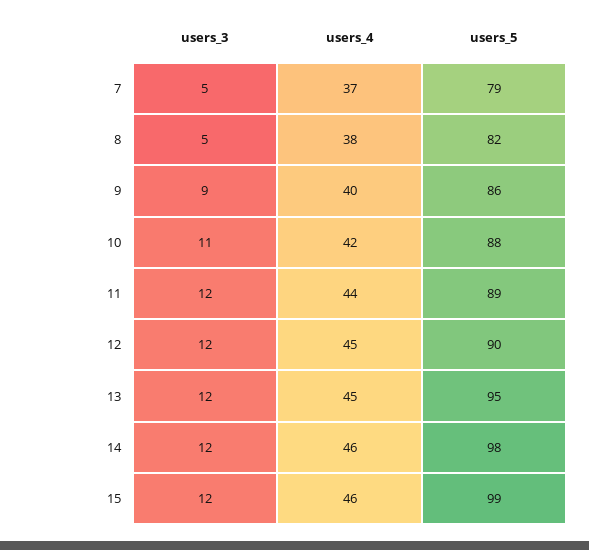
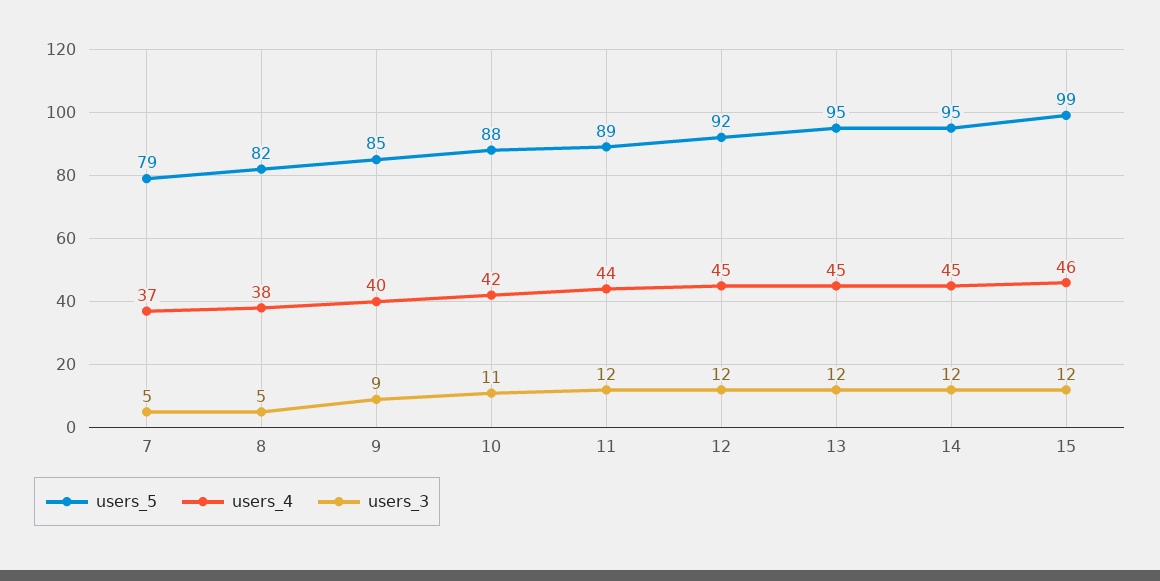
users_5, 9: 86 -> 85
users_5, 12: 90 -> 92
users_4, 14: 46 -> 45
users_5, 14: 98 -> 95

